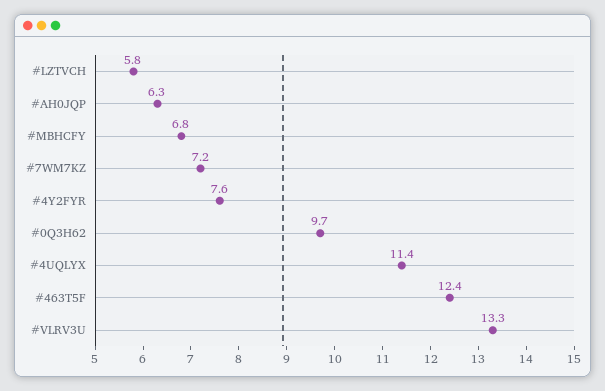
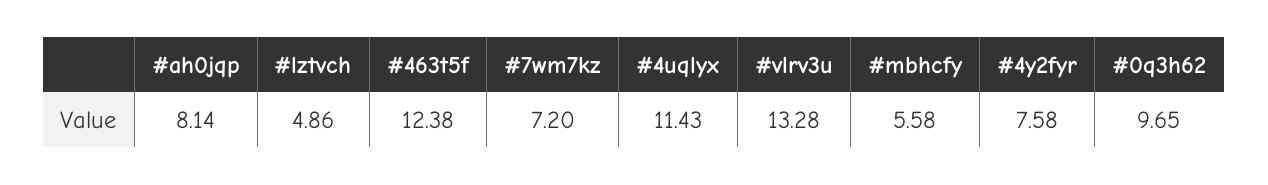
#LZTVCH: 5.8 -> 4.86
#AH0JQP: 6.3 -> 8.14
#MBHCFY: 6.8 -> 5.58

